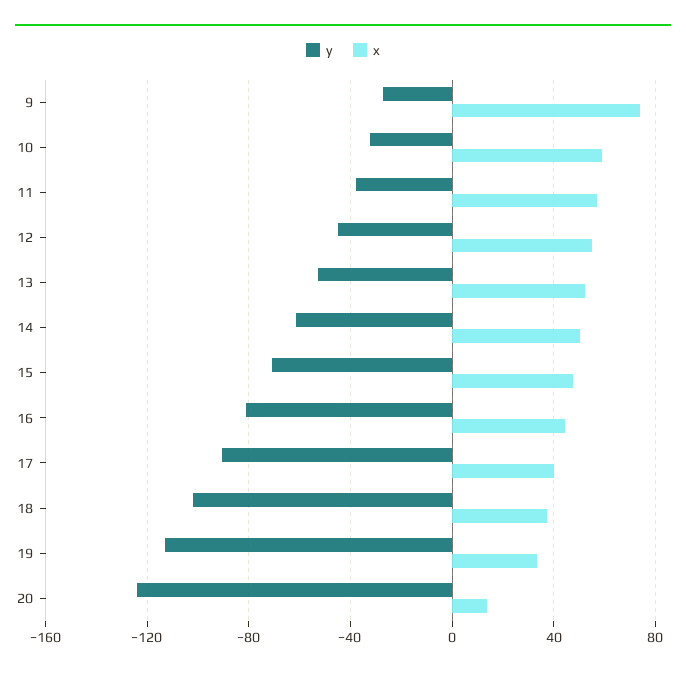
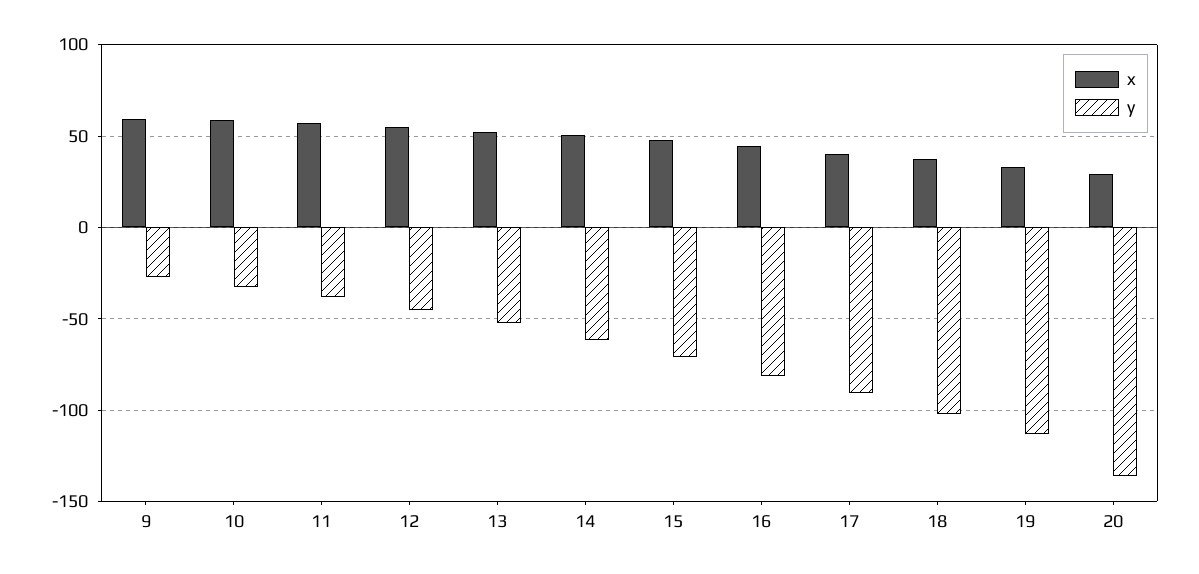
x, 9: 75 -> 60
y, 20: -125 -> -135
x, 20: 15 -> 30

